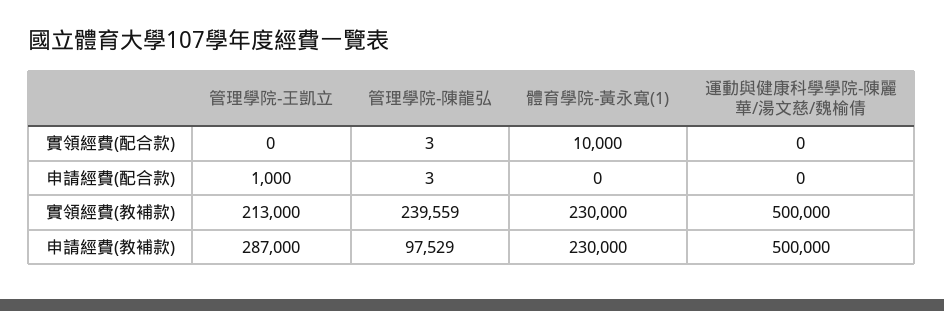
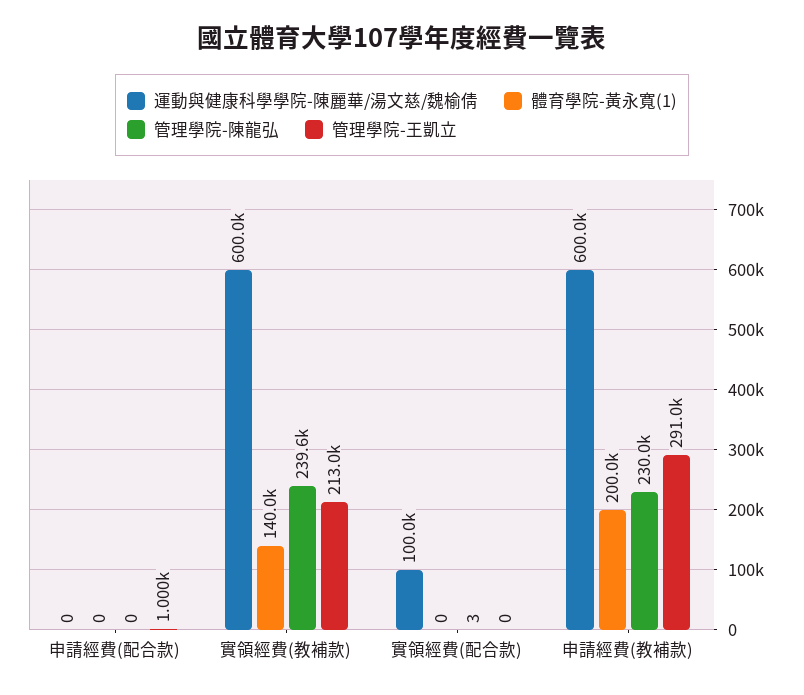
體育學院-黃永寬(1), 實領經費(配合款): 10000 -> 0
運動與健康科學學院-陳麗華/湯文慈/魏榆倩, 實領經費(配合款): 0 -> 100000
管理學院-陳龍弘, 申請經費(配合款): 3 -> 0
體育學院-黃永寬(1), 實領經費(教補款): 230000 -> 140000
運動與健康科學學院-陳麗華/湯文慈/魏榆倩, 實領經費(教補款): 500000 -> 600000
管理學院-王凱立, 申請經費(教補款): 287000 -> 291000
管理學院-陳龍弘, 申請經費(教補款): 97529 -> 230000
體育學院-黃永寬(1), 申請經費(教補款): 230000 -> 200000
運動與健康科學學院-陳麗華/湯文慈/魏榆倩, 申請經費(教補款): 500000 -> 600000

